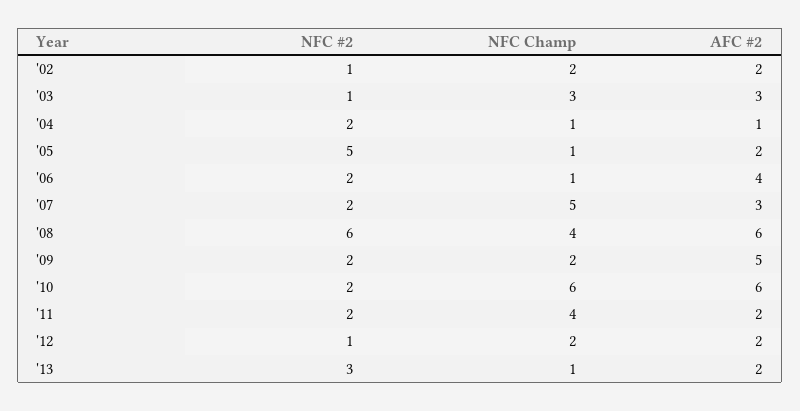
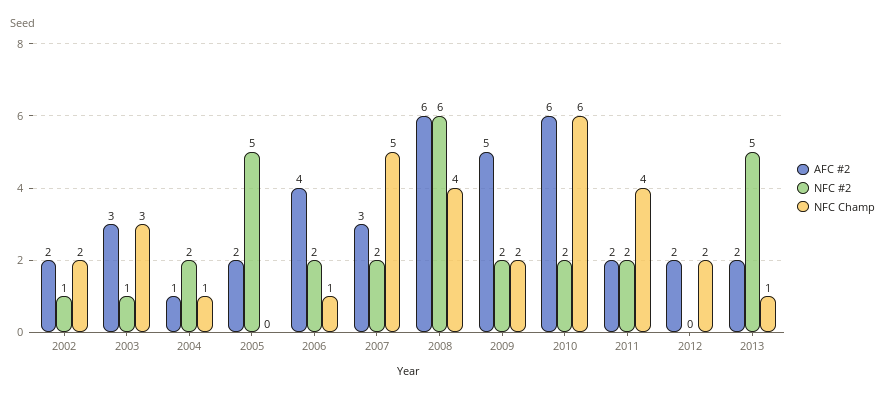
NFC Champ, '05: 1 -> 0
NFC #2, '12: 1 -> 0
NFC #2, '13: 3 -> 5

